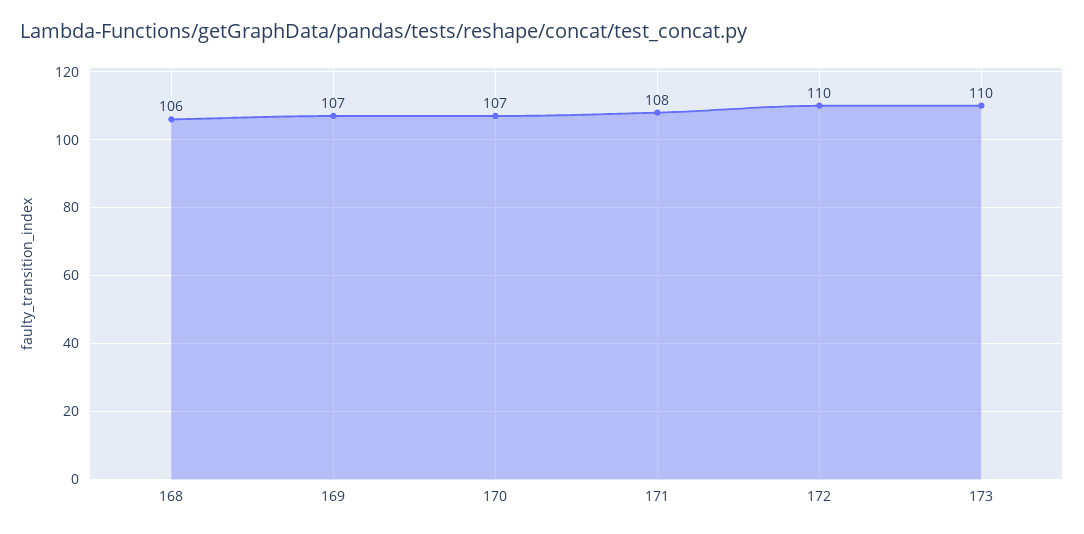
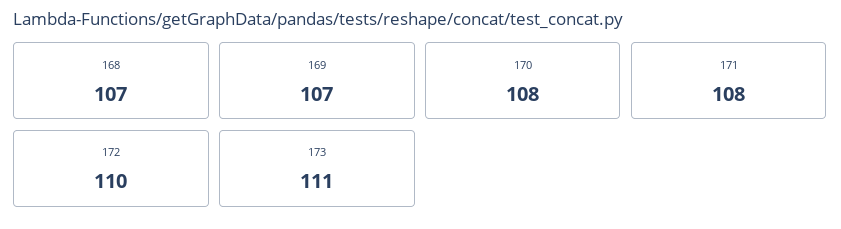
168: 106 -> 107
170: 107 -> 108
173: 110 -> 111

